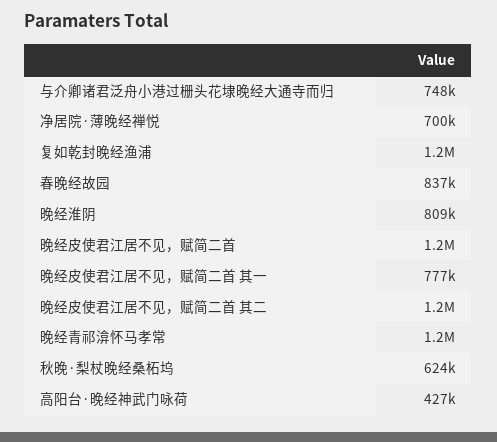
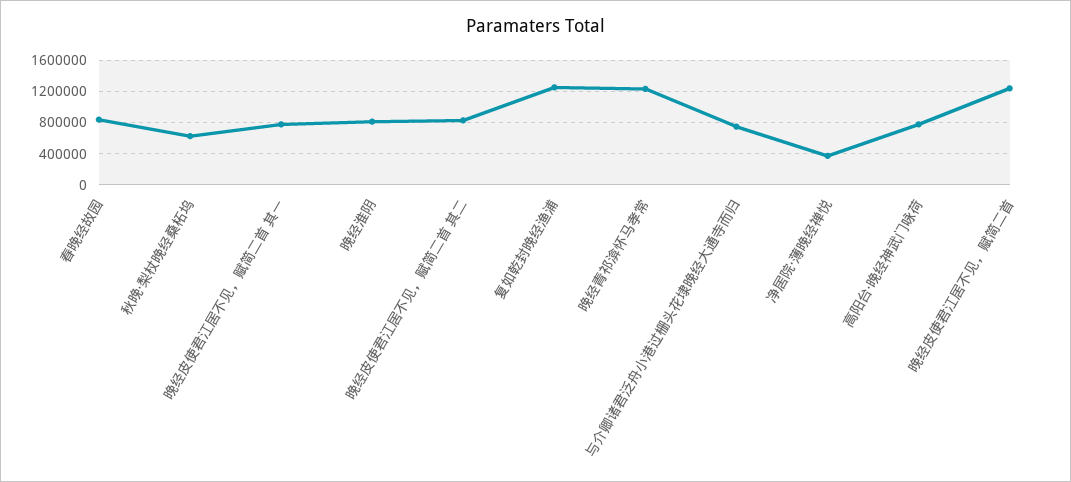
净居院·薄晚经禅悦: 700000 -> 400000
晚经皮使君江居不见，赋简二首 其二: 1200000 -> 800000
高阳台·晚经神武门咏荷: 427000 -> 800000

